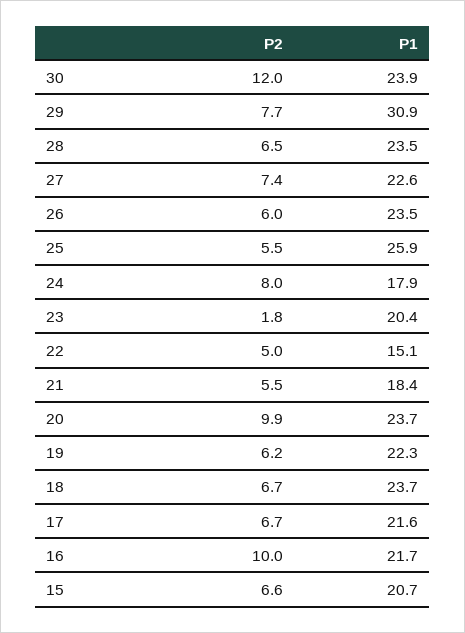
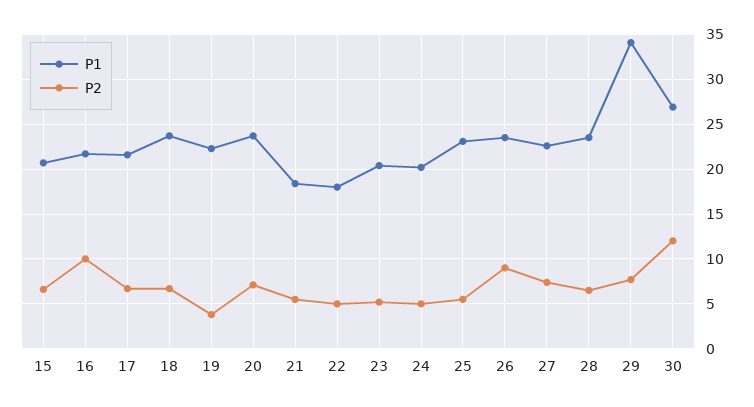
P1, 30: 23.9 -> 27
P1, 29: 30.9 -> 34
P2, 26: 6 -> 9
P1, 25: 25.9 -> 23
P2, 24: 8 -> 5
P1, 24: 17.9 -> 20
P2, 23: 1.8 -> 5
P1, 22: 15.1 -> 18
P2, 20: 9.9 -> 7
P2, 19: 6.2 -> 4

